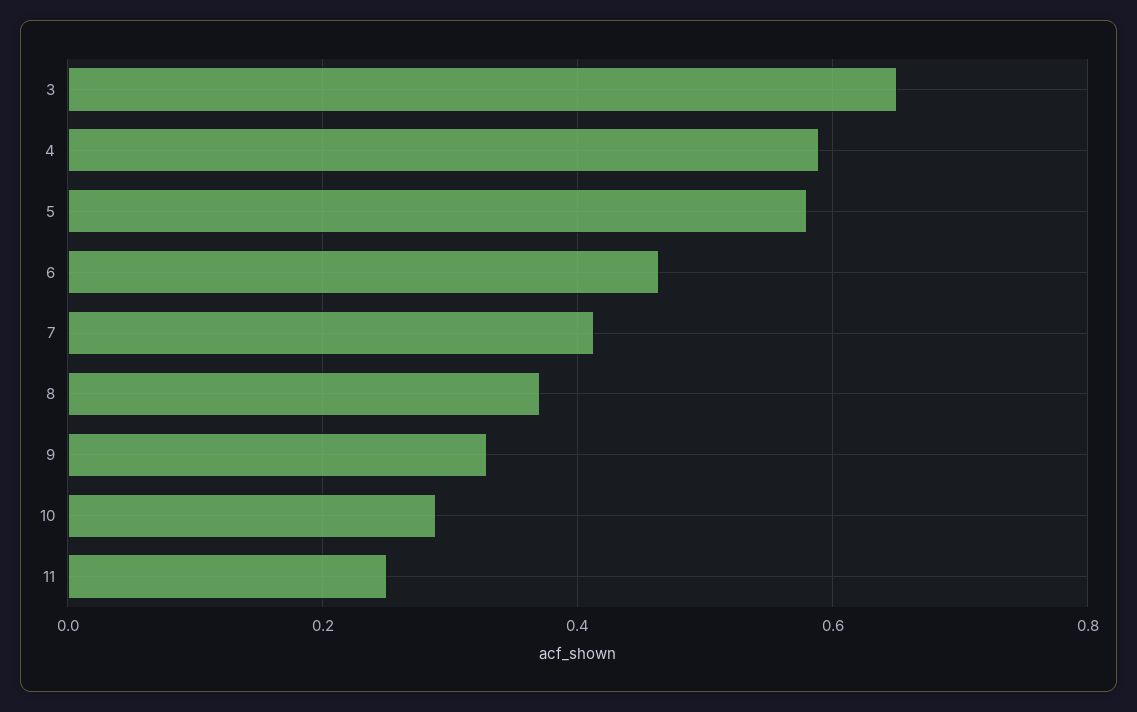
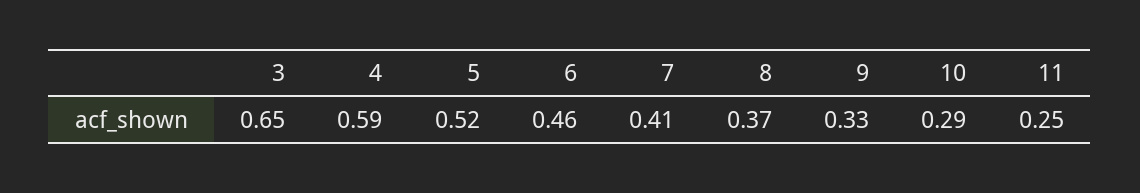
5: 0.58 -> 0.52

